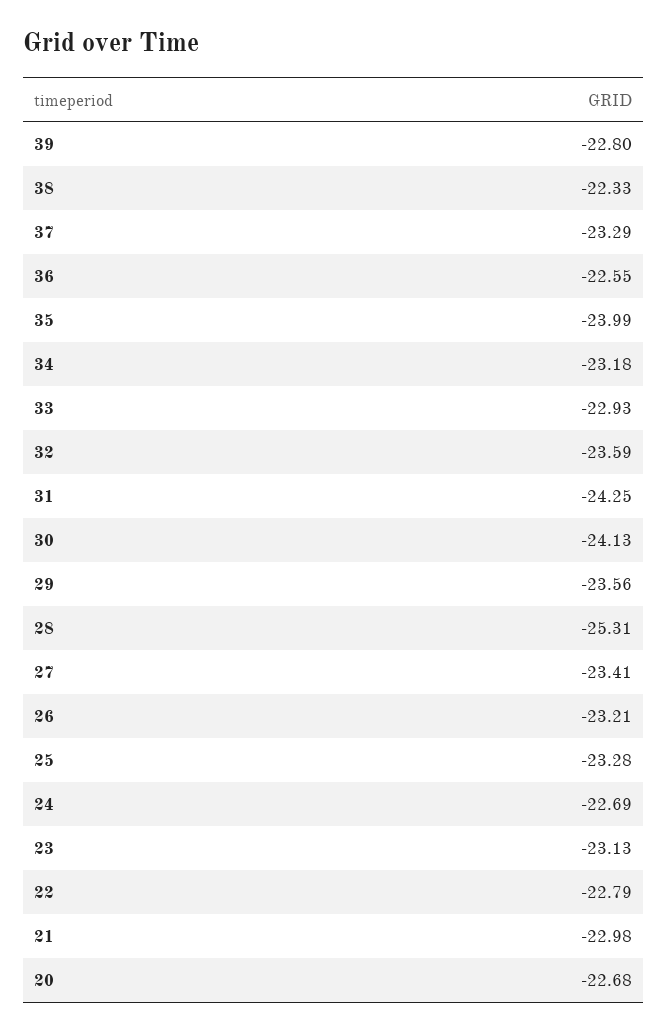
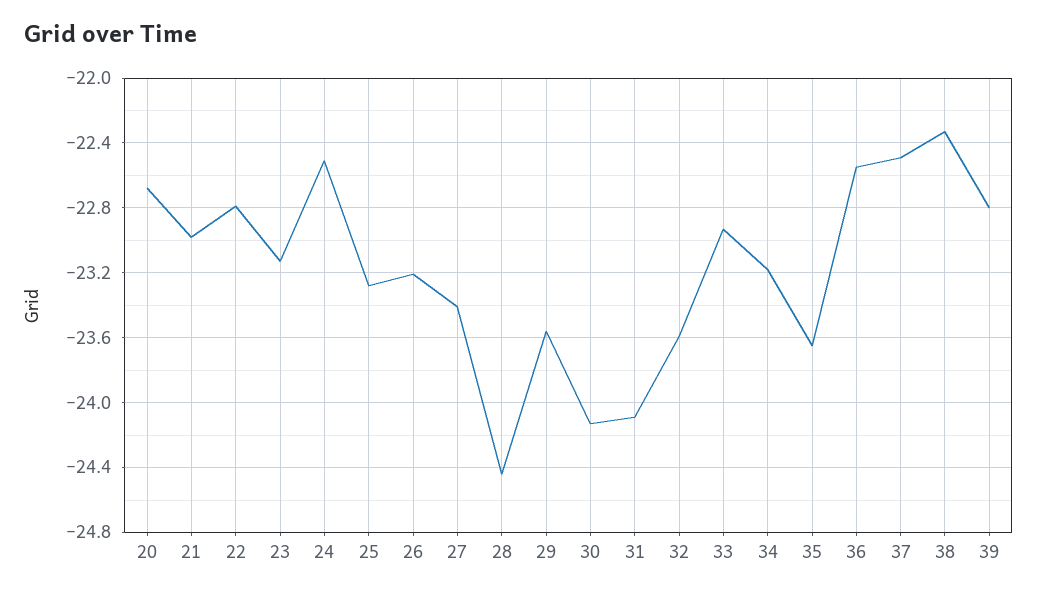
37: -23.29 -> -22.5
35: -23.99 -> -23.65
31: -24.25 -> -24.1
28: -25.31 -> -24.45
24: -22.69 -> -22.5

